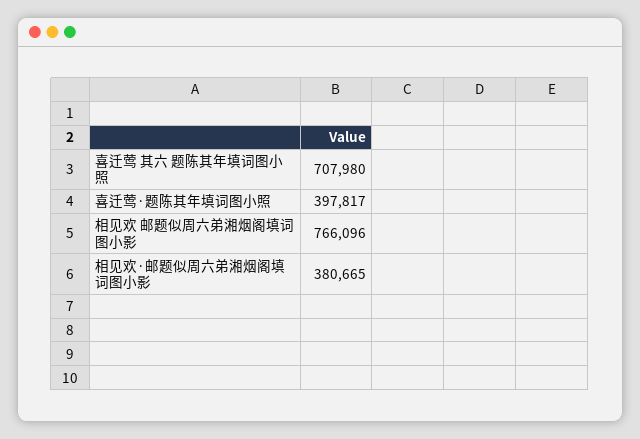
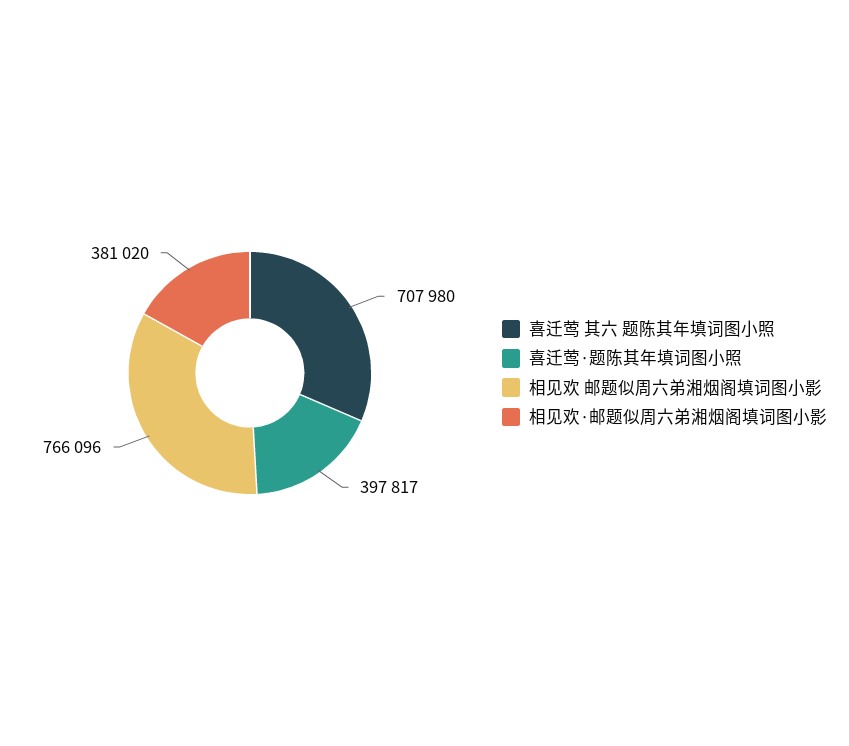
相见欢·邮题似周六弟湘烟阁填词图小影: 380665 -> 381020

